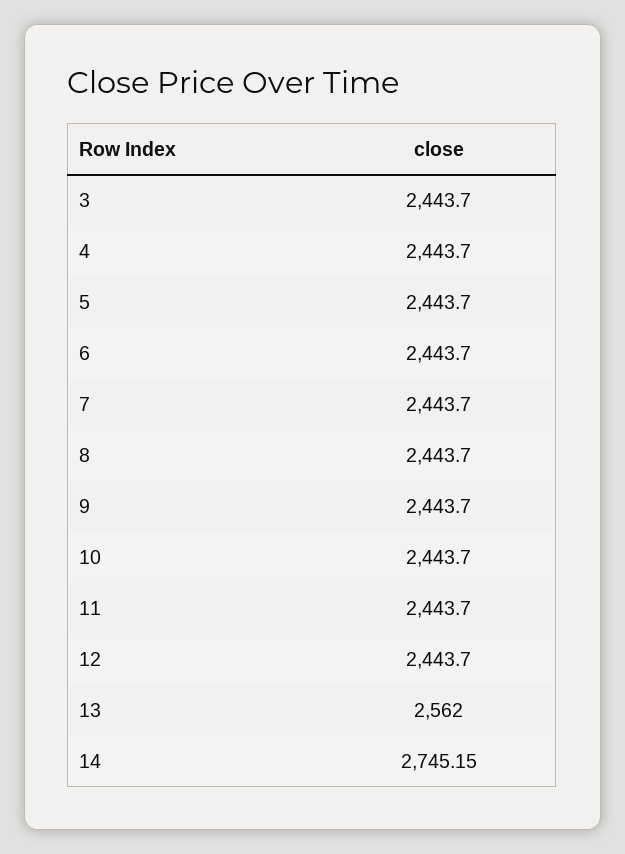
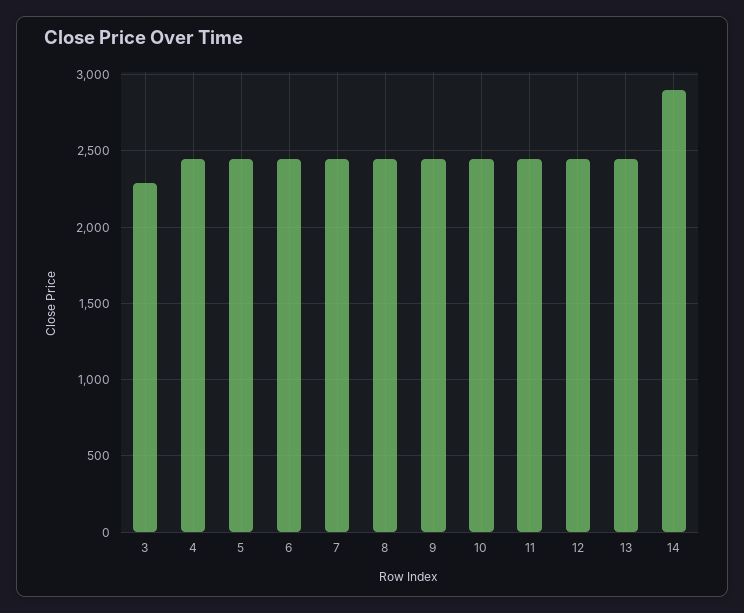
3: 2443.7 -> 2300
13: 2562 -> 2450
14: 2745.15 -> 2900

